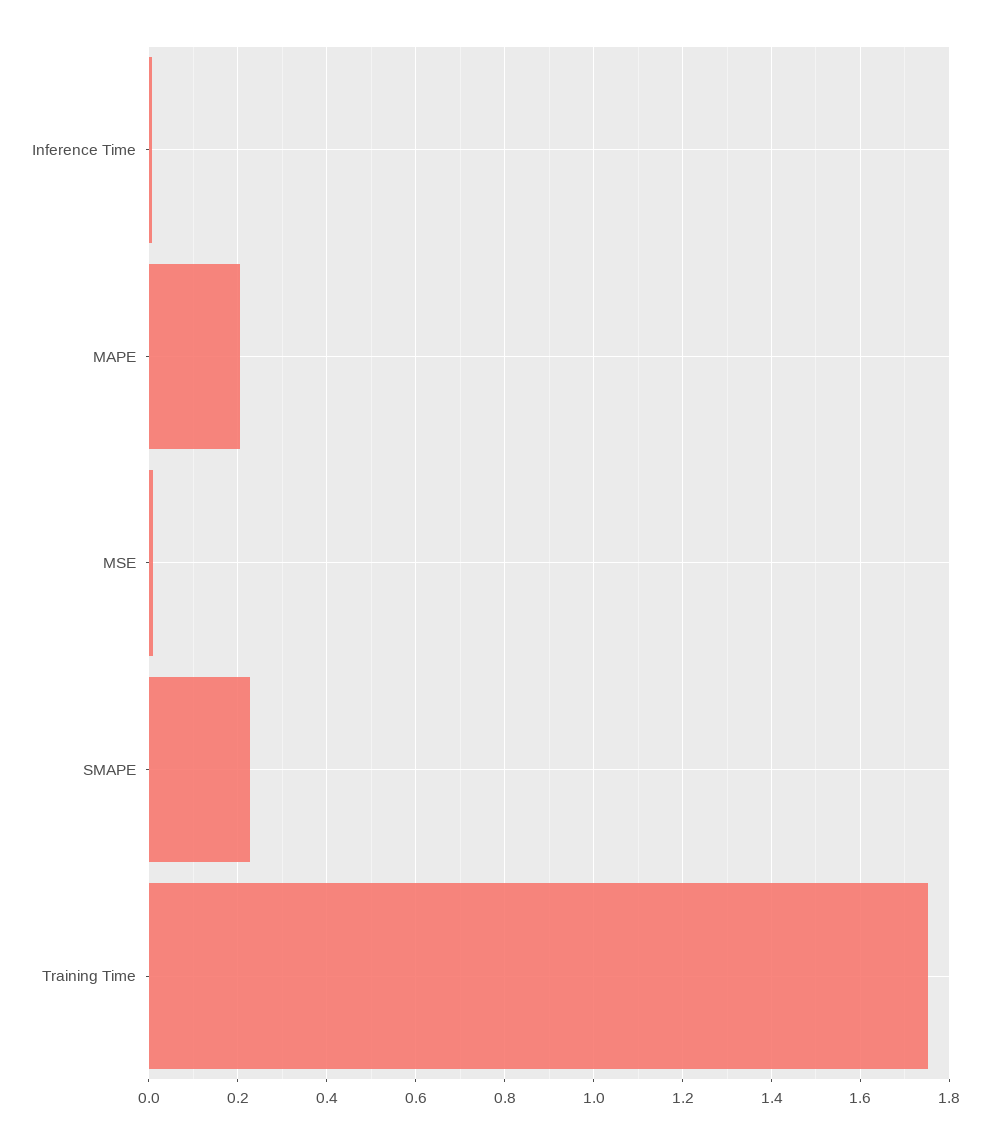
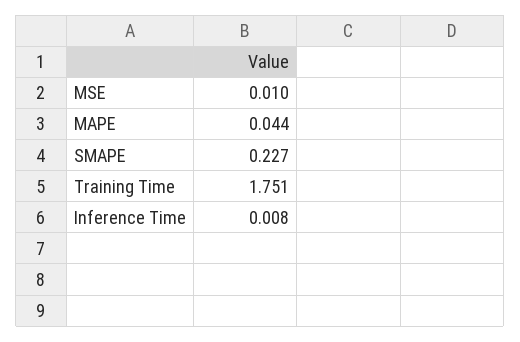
MAPE: 0.2 -> 0.044

